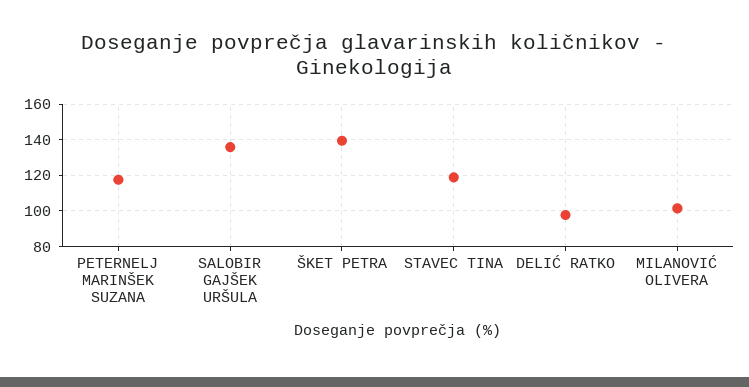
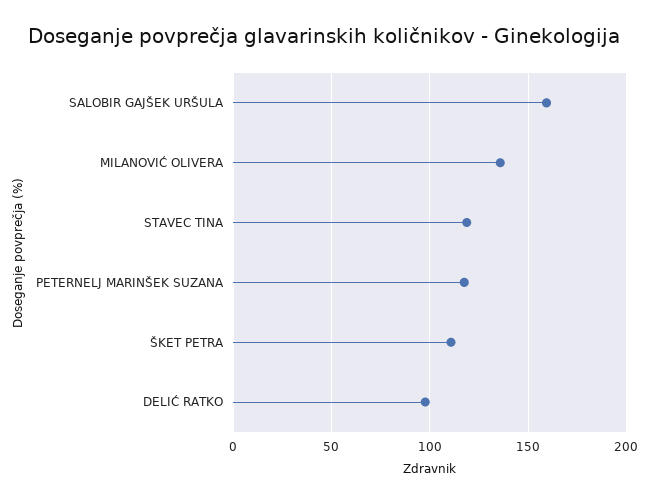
SALOBIR GAJŠEK URŠULA: 135 -> 160
ŠKET PETRA: 140 -> 110
MILANOVIĆ OLIVERA: 100 -> 135

